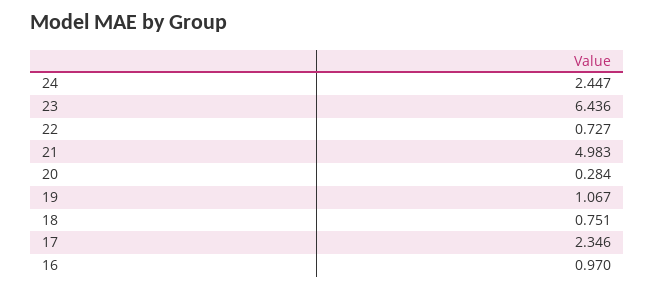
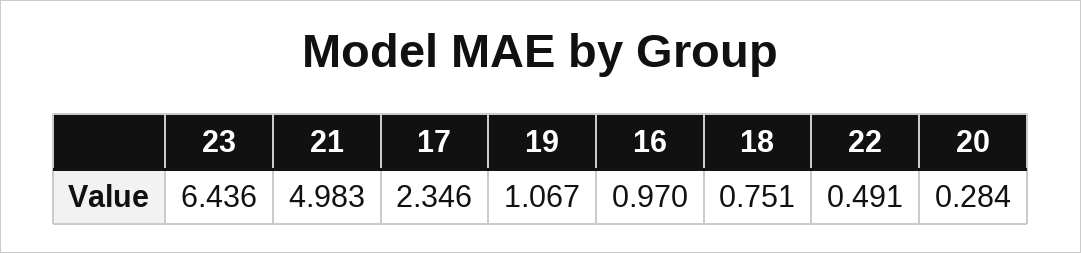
24: 2.447 -> none
22: 0.727 -> 0.491

